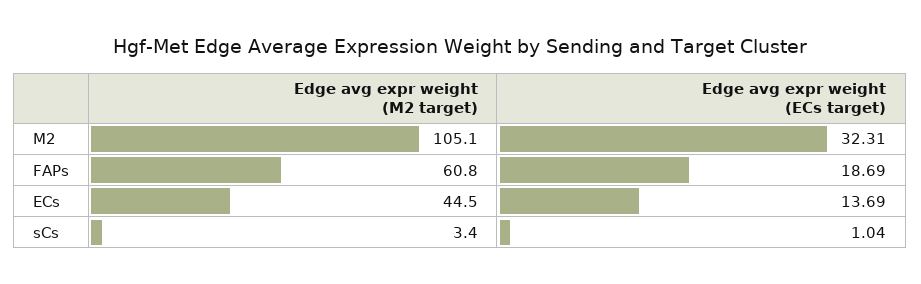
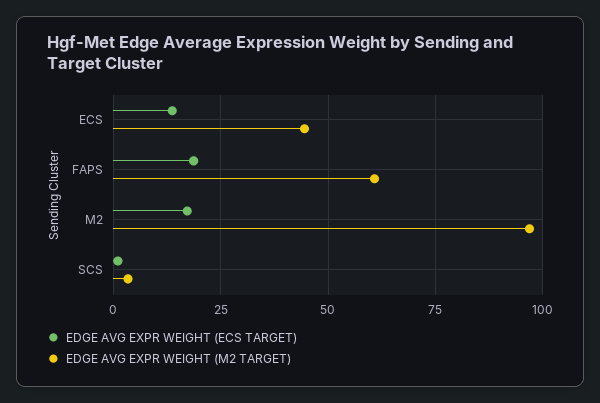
Edge avg expr weight (M2 target), M2: 105.1 -> 97.5
Edge avg expr weight (ECs target), M2: 32.31 -> 17.5

